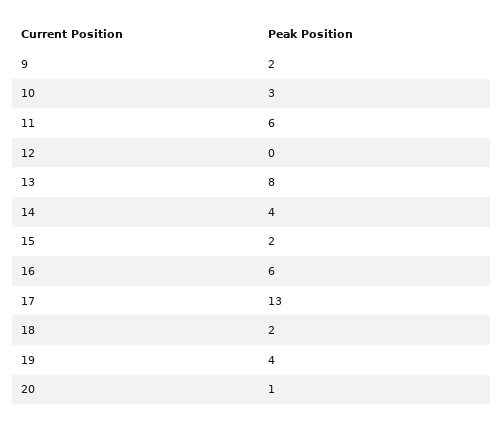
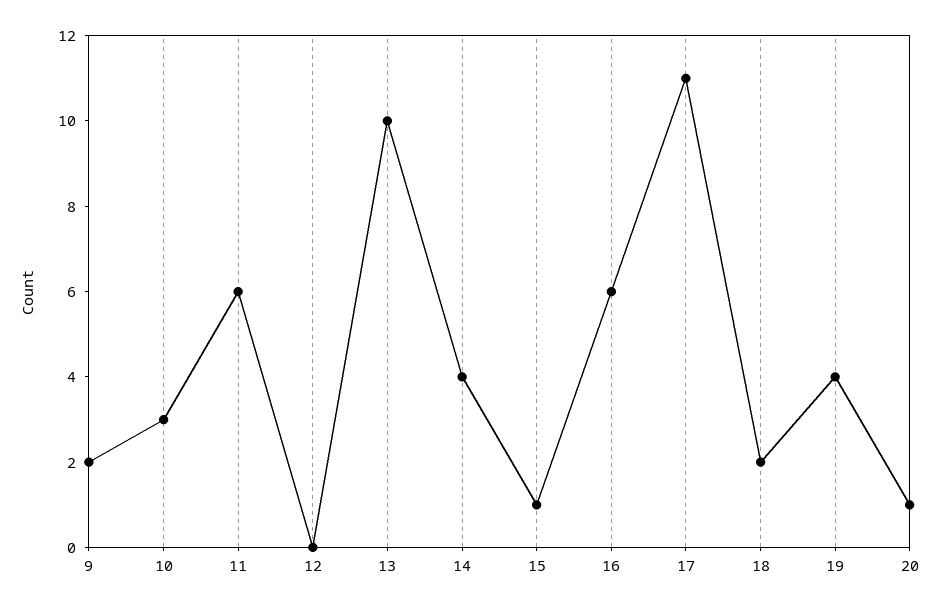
13: 8 -> 10
15: 2 -> 1
17: 13 -> 11

